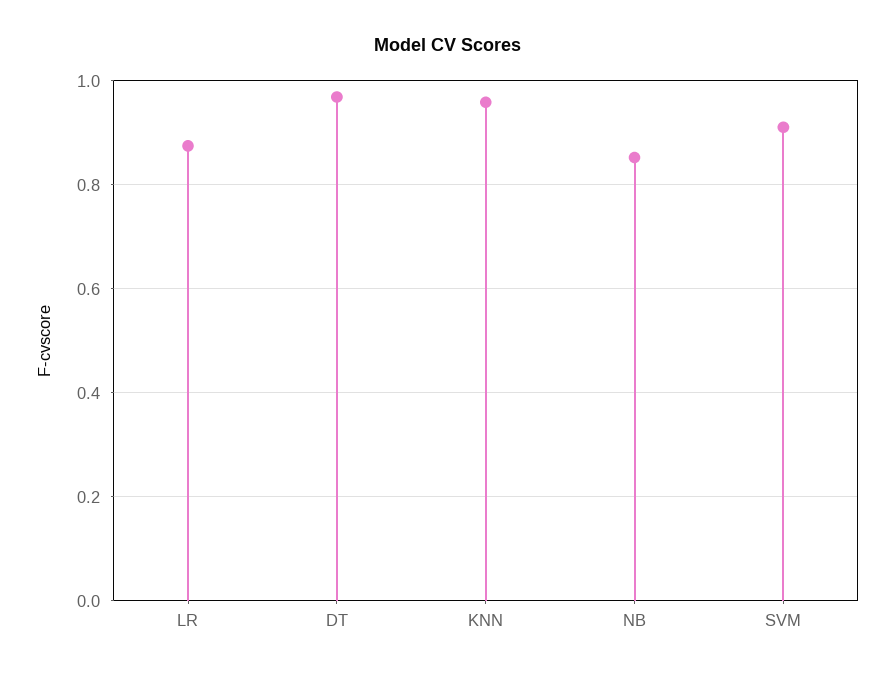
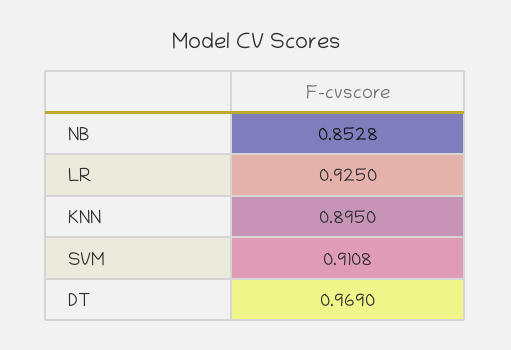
LR: 0.88 -> 0.925
KNN: 0.96 -> 0.895

